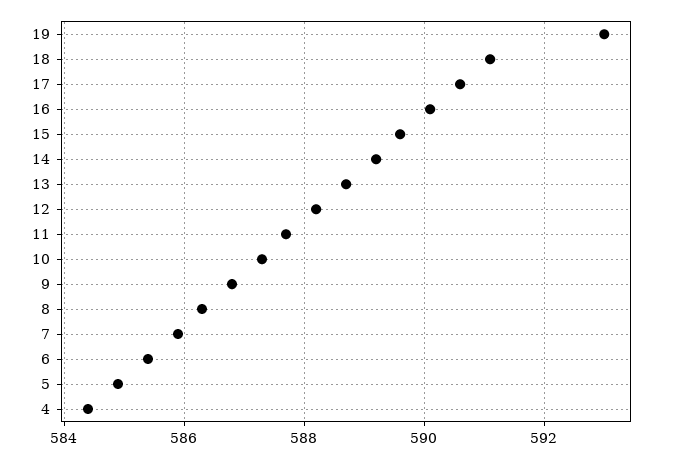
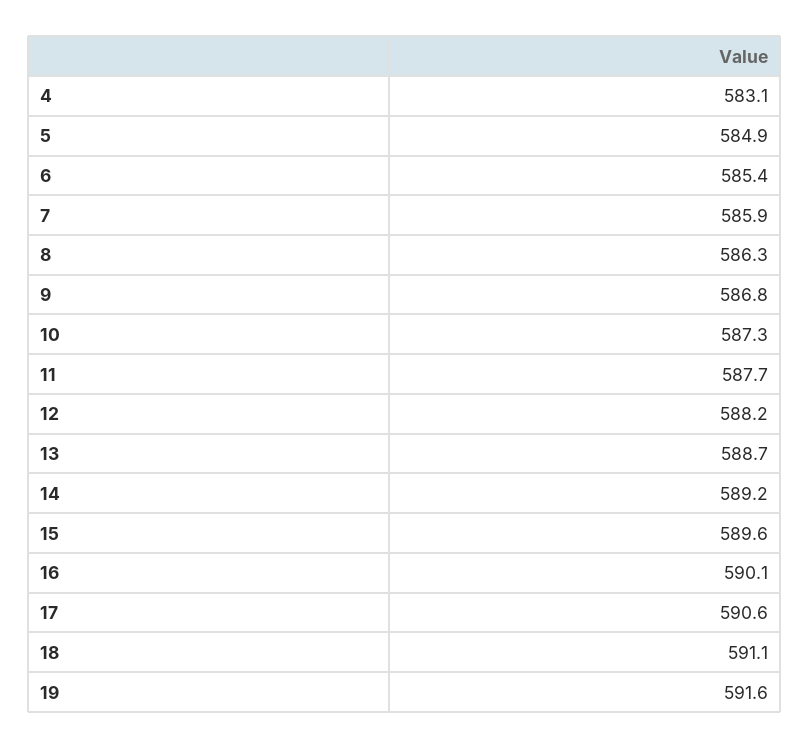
19: 593 -> 591.6
4: 584.5 -> 583.1

